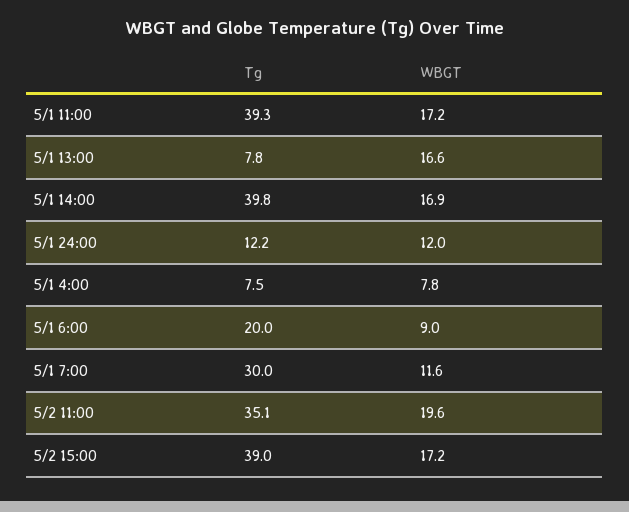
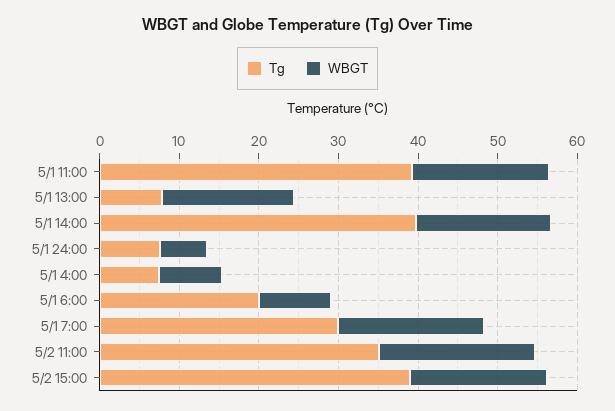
Tg, 5/1 24:00: 12.2 -> 8
WBGT, 5/1 24:00: 12 -> 6
WBGT, 5/1 7:00: 11.6 -> 18

